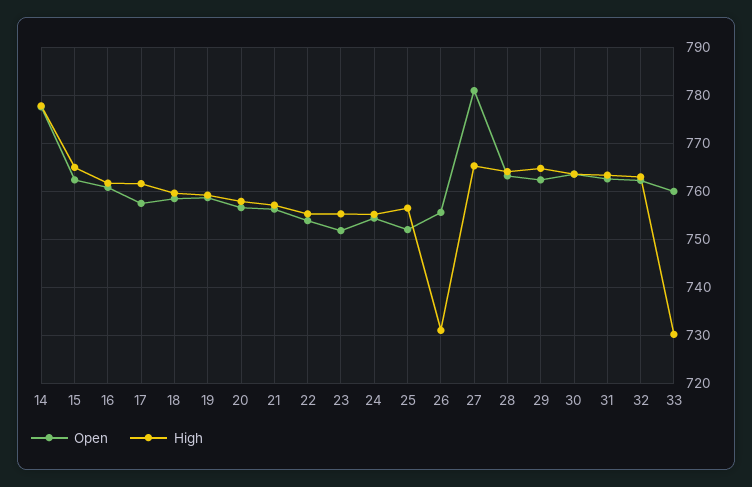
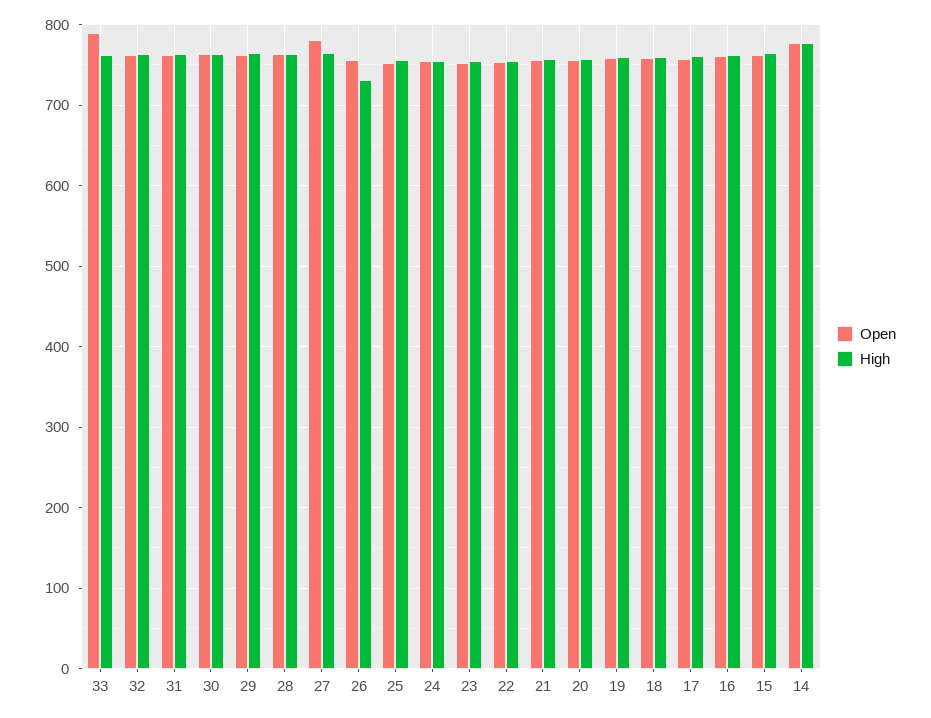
Open, 33: 760 -> 790
High, 33: 730 -> 760

